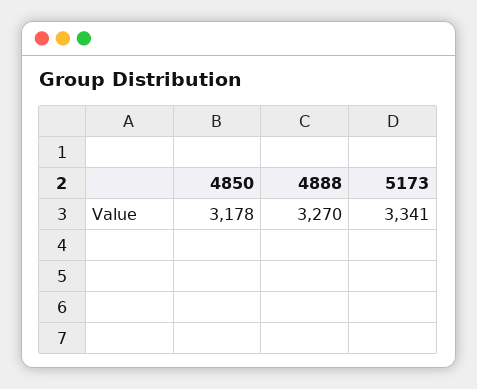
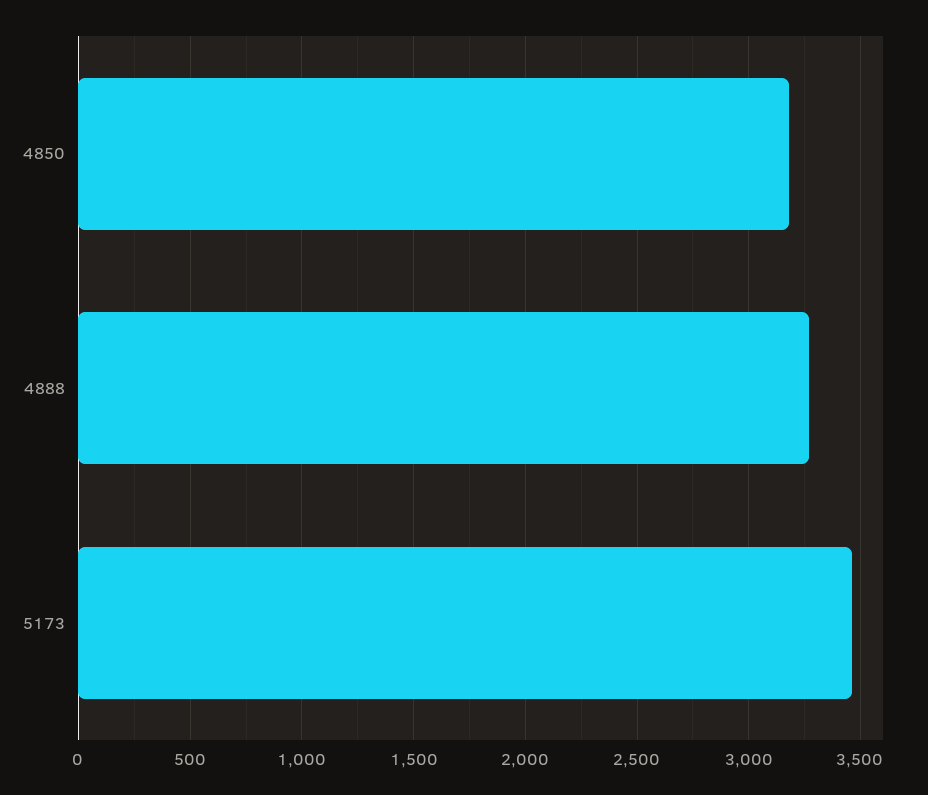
5173: 3341 -> 3450

